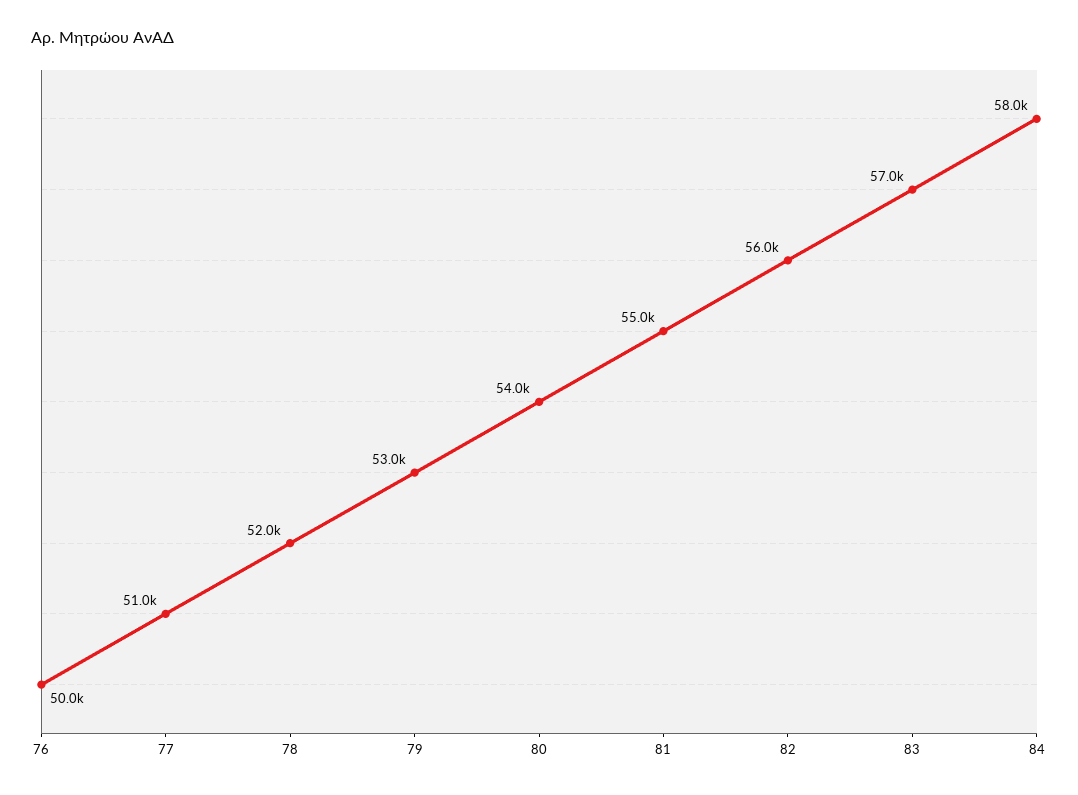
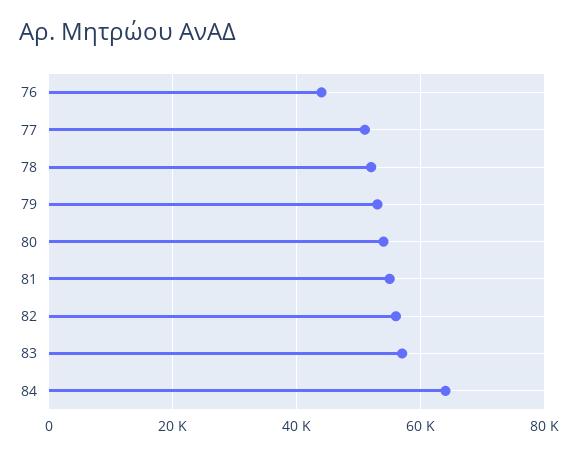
76: 50000 -> 44000
84: 58000 -> 64000

